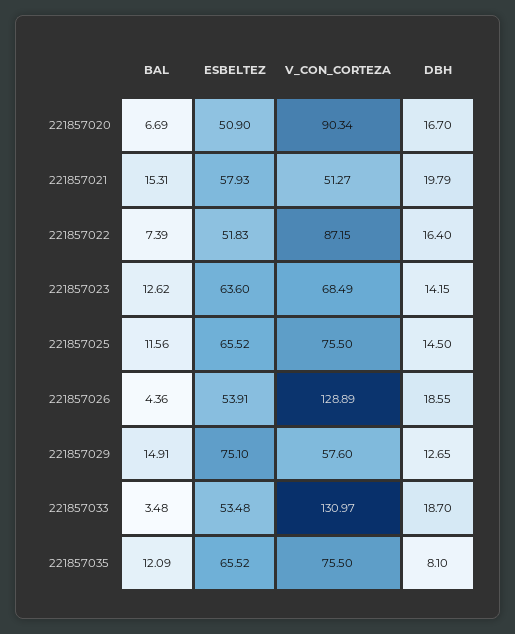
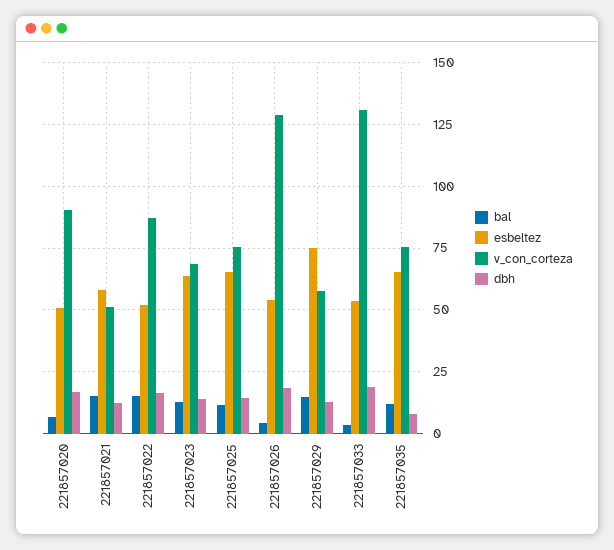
DBH, 221857021: 19.79 -> 12.5
BAL, 221857022: 7.39 -> 15

